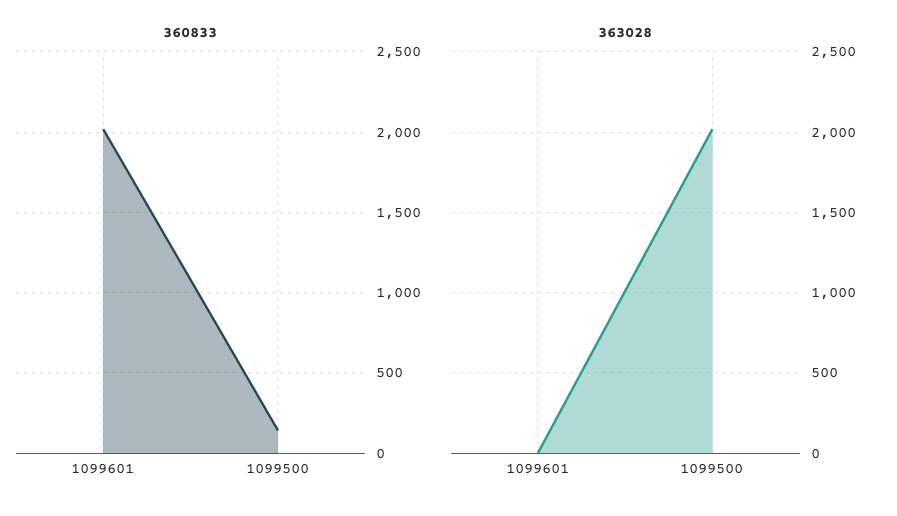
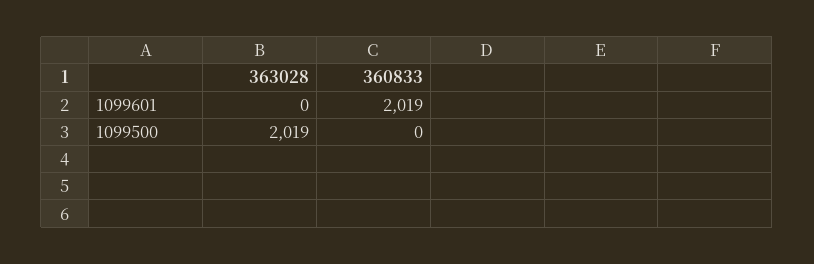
360833, 1099500: 150 -> 0

